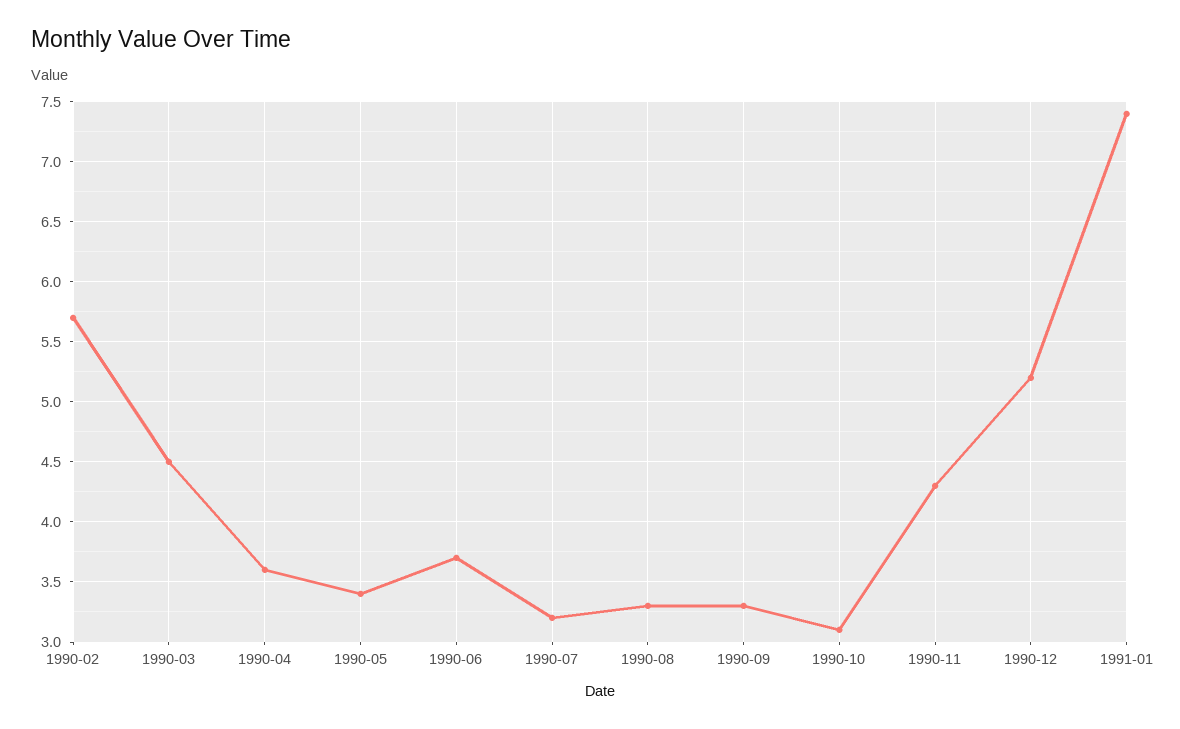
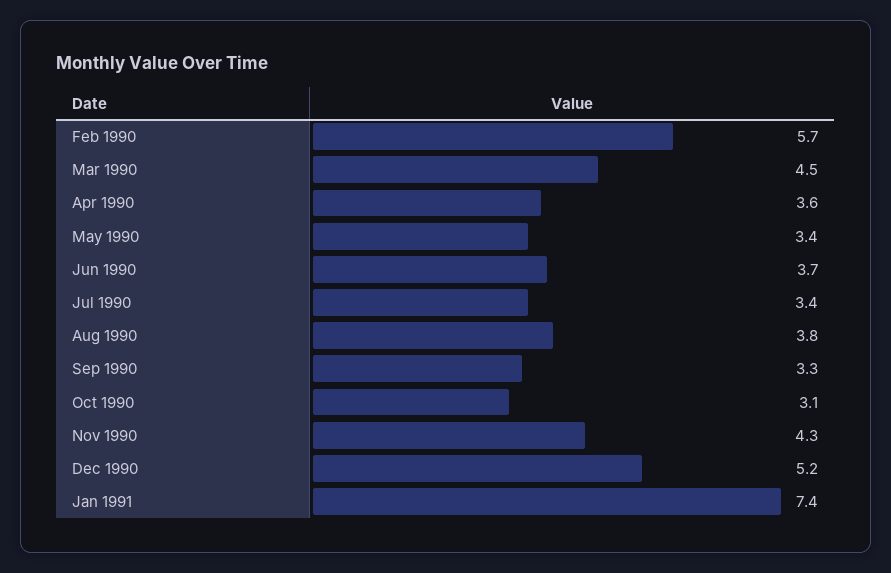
1990-07: 3.2 -> 3.4
1990-08: 3.3 -> 3.8

